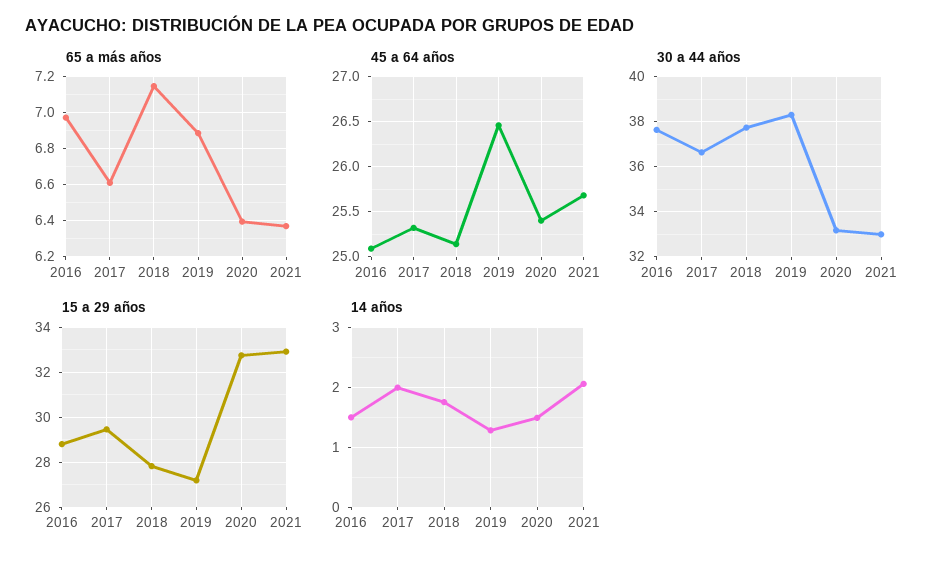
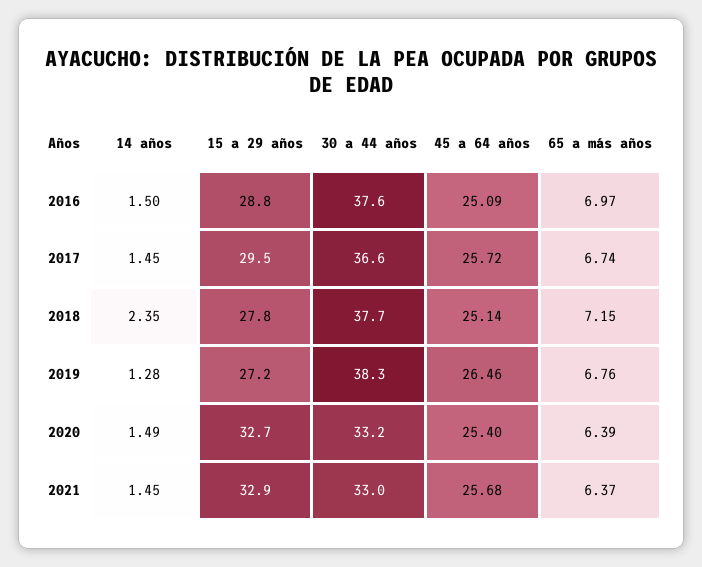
65 a más años, 2017: 6.6 -> 6.74
65 a más años, 2019: 6.9 -> 6.76
45 a 64 años, 2017: 25.3 -> 25.72
14 años, 2017: 2 -> 1.45
14 años, 2018: 1.8 -> 2.35
14 años, 2021: 2 -> 1.45

